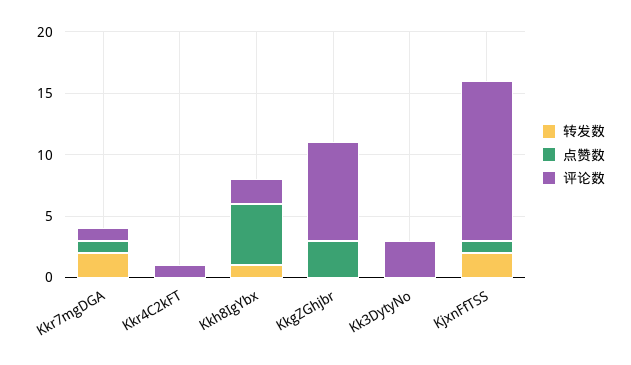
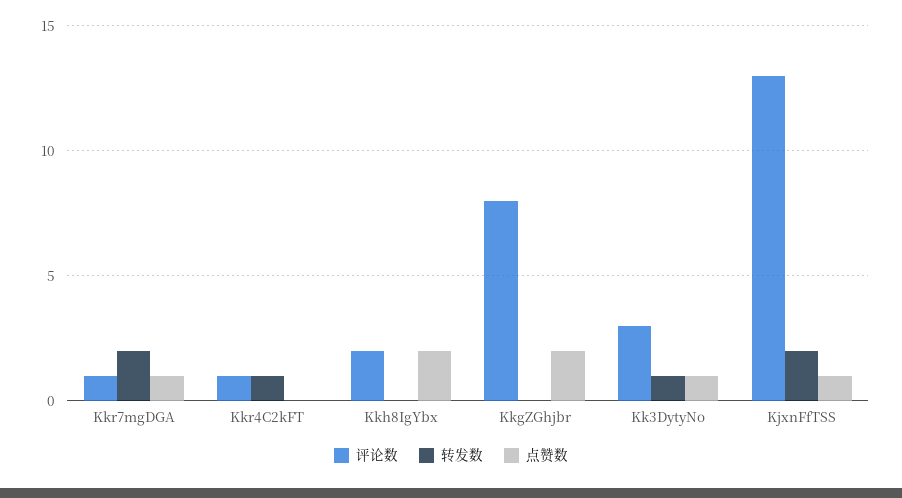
转发数, Kkr4C2kFT: 0 -> 1
转发数, Kkh8IgYbx: 1 -> 0
点赞数, Kkh8IgYbx: 5 -> 2
点赞数, KkgZGhjbr: 3 -> 2
转发数, Kk3DytyNo: 0 -> 1
点赞数, Kk3DytyNo: 0 -> 1

